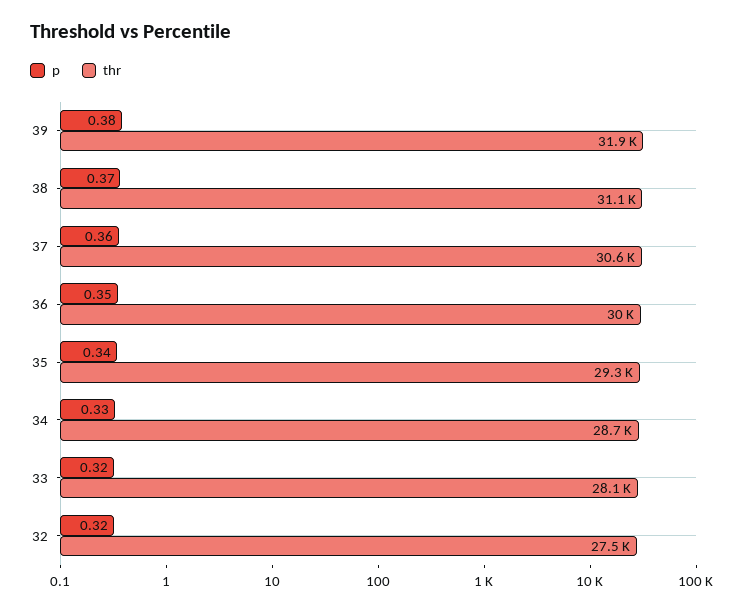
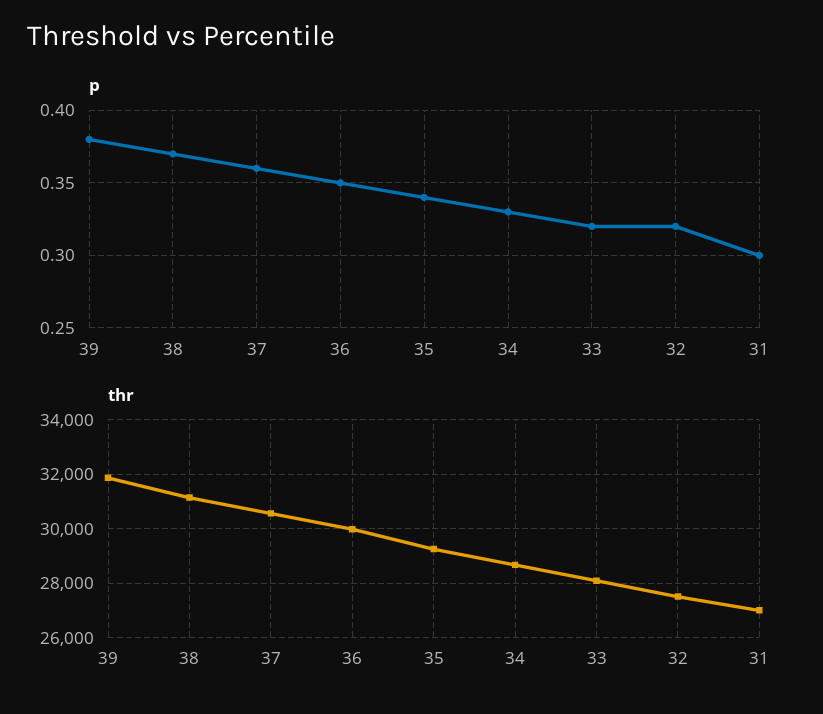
p, 31: none -> 0.3
thr, 31: none -> 27000

